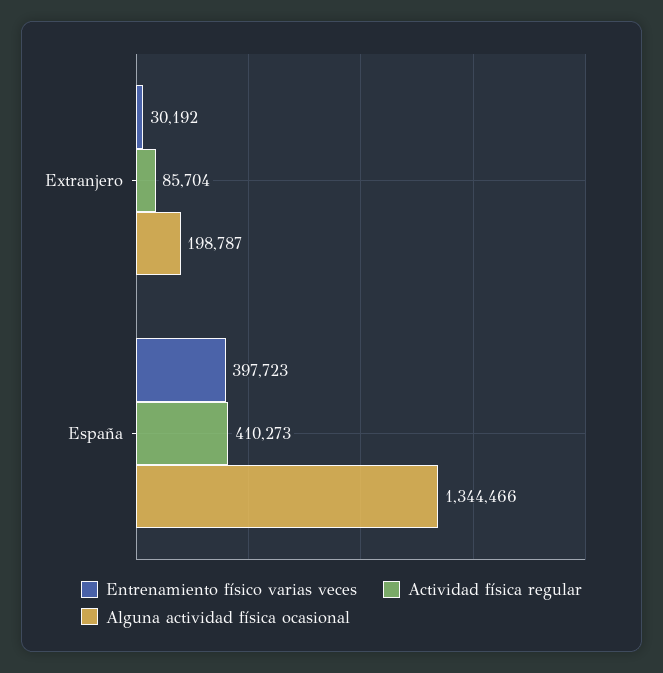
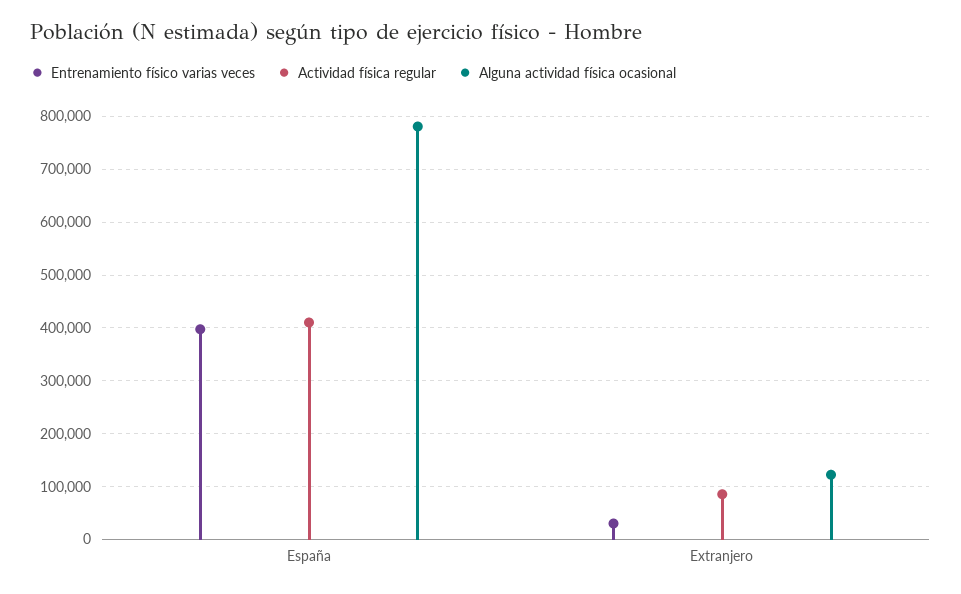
Alguna actividad física ocasional, Extranjero: 198787 -> 120000
Alguna actividad física ocasional, España: 1344466 -> 780000

